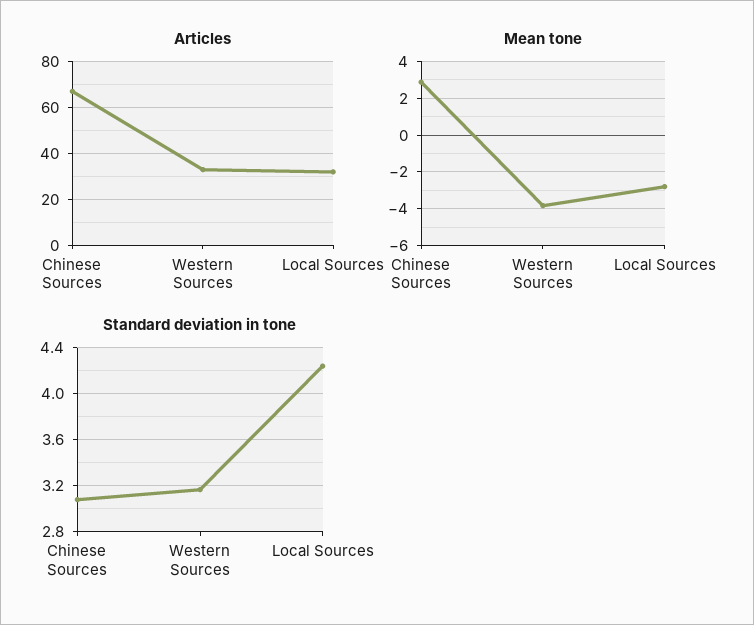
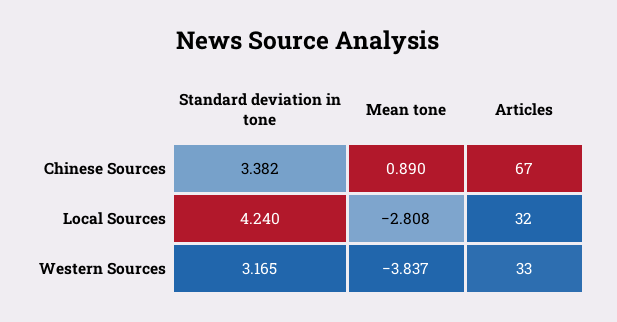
Mean tone, Chinese Sources: 3 -> 0.89
Standard deviation in tone, Chinese Sources: 3.1 -> 3.382

